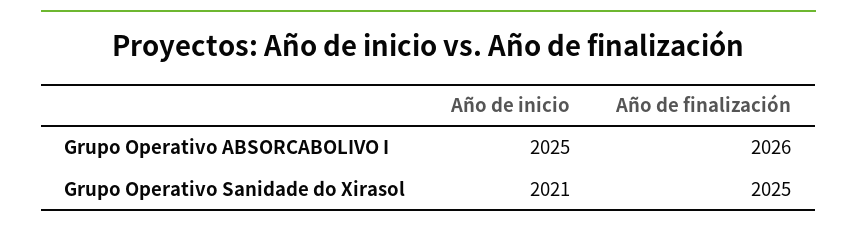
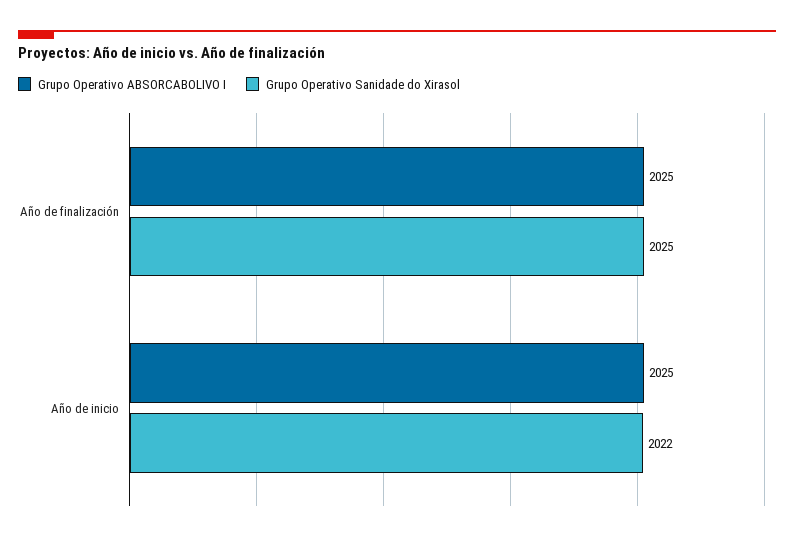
Grupo Operativo ABSORCABOLIVO I, Año de finalización: 2026 -> 2025
Grupo Operativo Sanidade do Xirasol, Año de inicio: 2021 -> 2022

